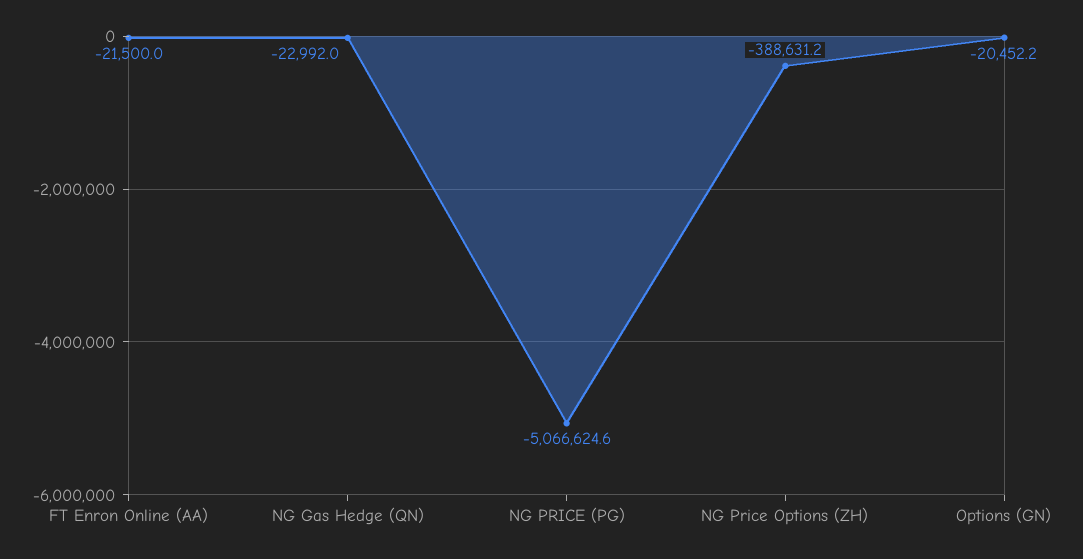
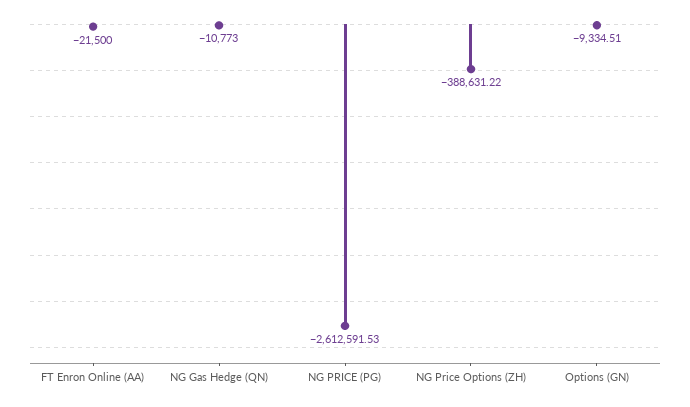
NG Gas Hedge (QN): -22992 -> -10773
NG PRICE (PG): -5066624.6 -> -2612591.53
Options (GN): -20452.2 -> -9334.51

